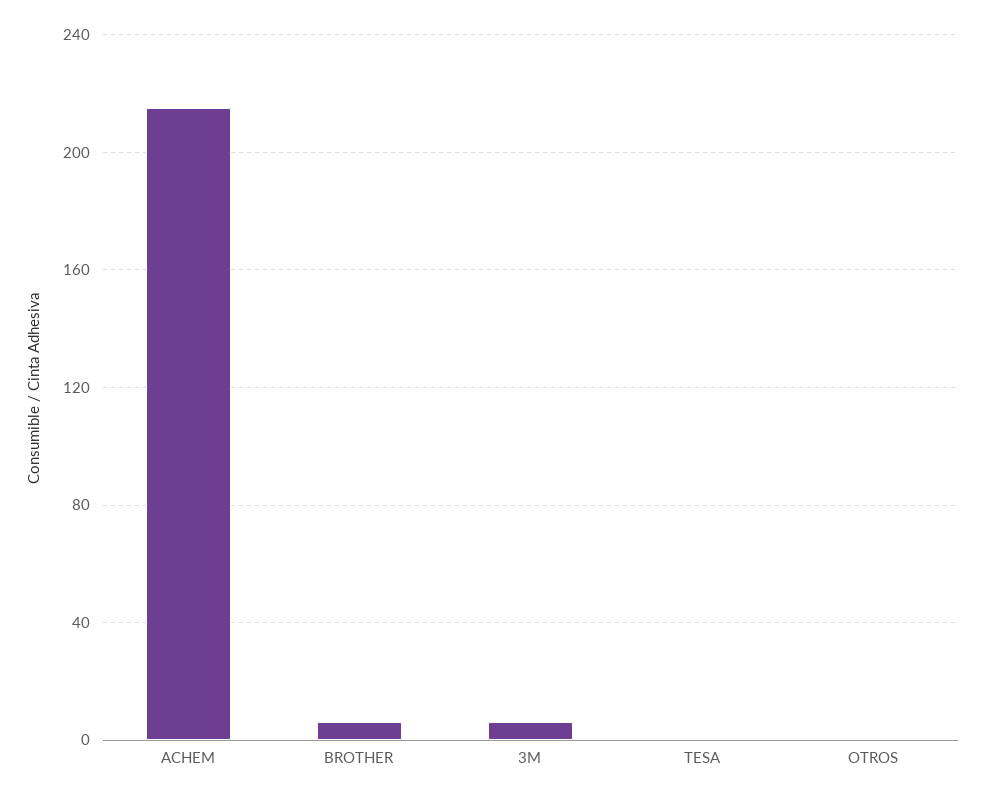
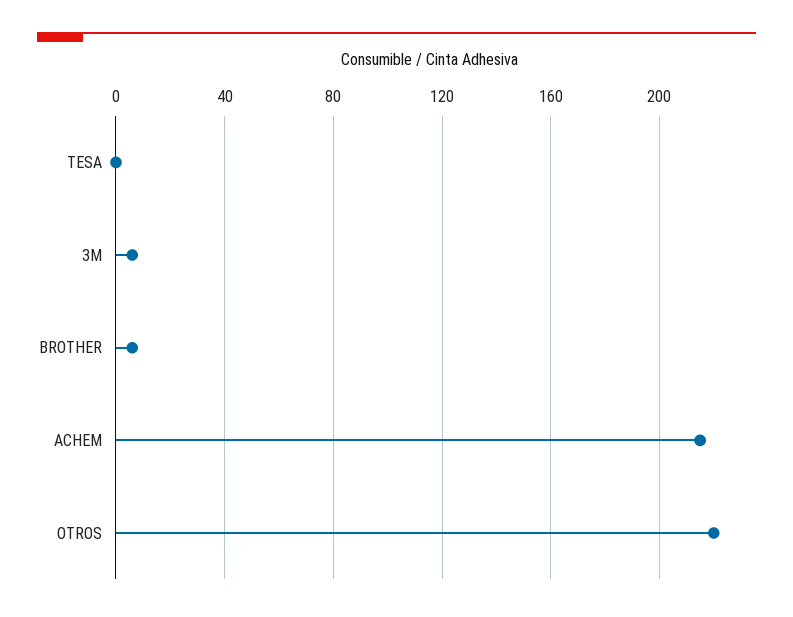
OTROS: 0 -> 220

